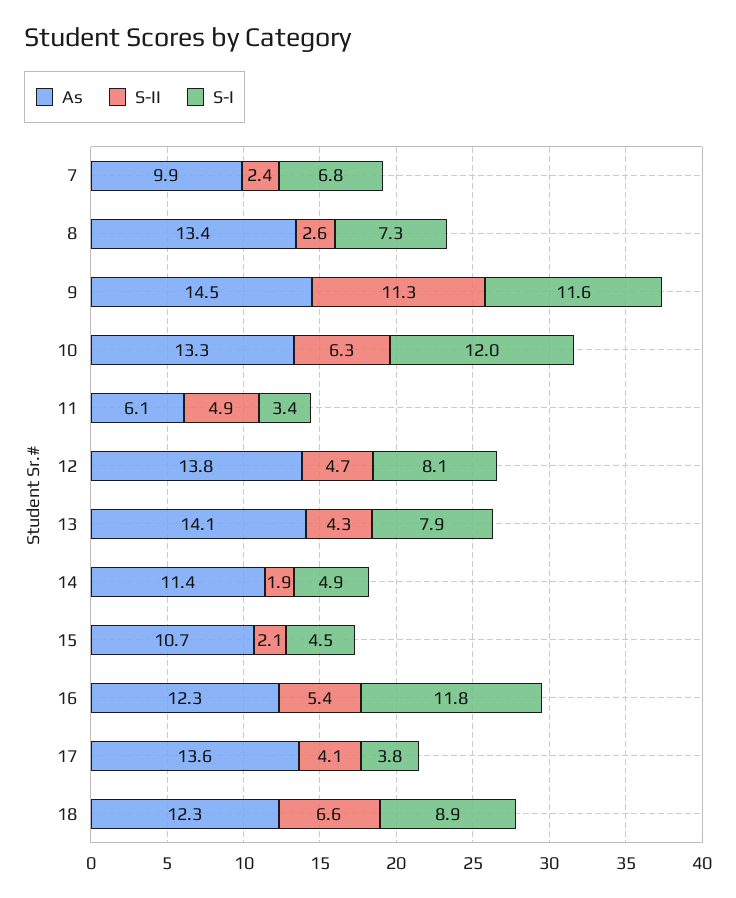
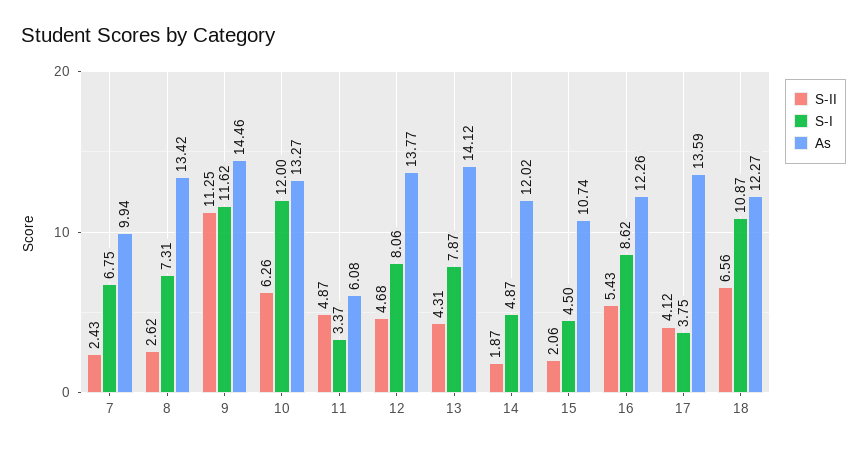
As, 14: 11.4 -> 12.02
S-I, 16: 11.8 -> 8.62
S-I, 18: 8.9 -> 10.87

